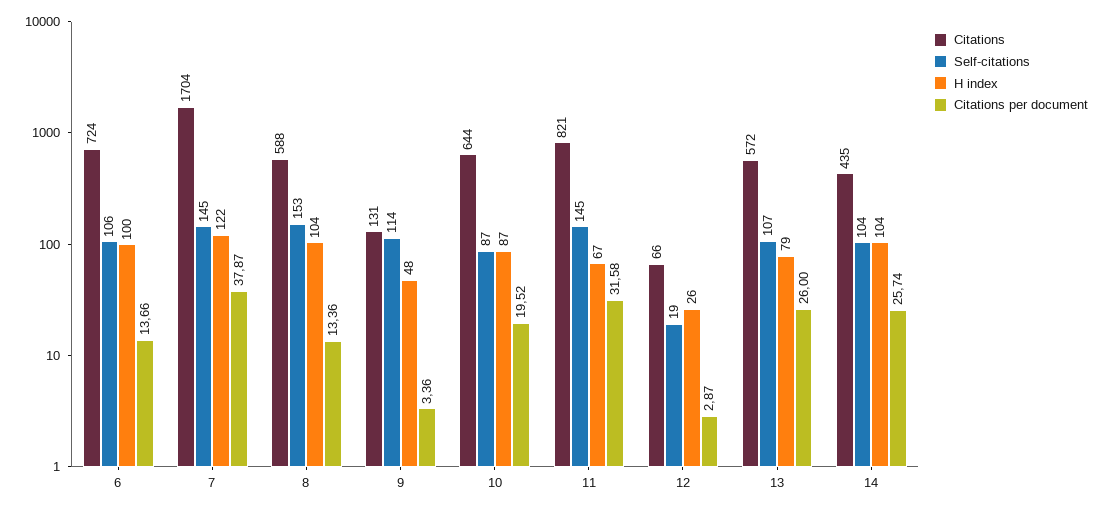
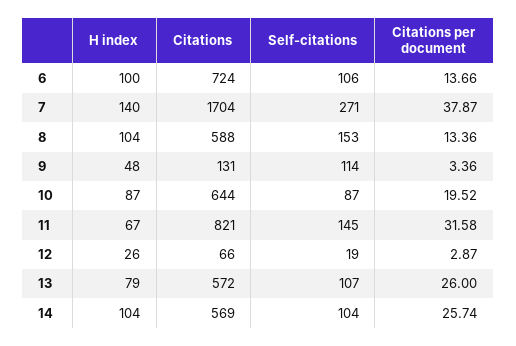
Self-citations, 7: 145 -> 271
H index, 7: 122 -> 140
Citations, 14: 435 -> 569

